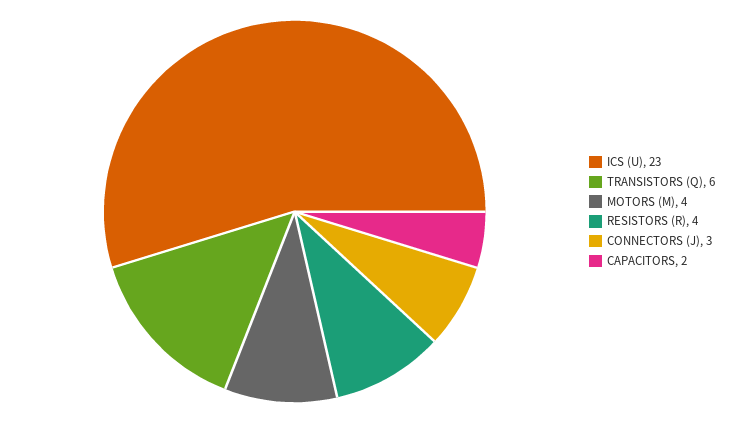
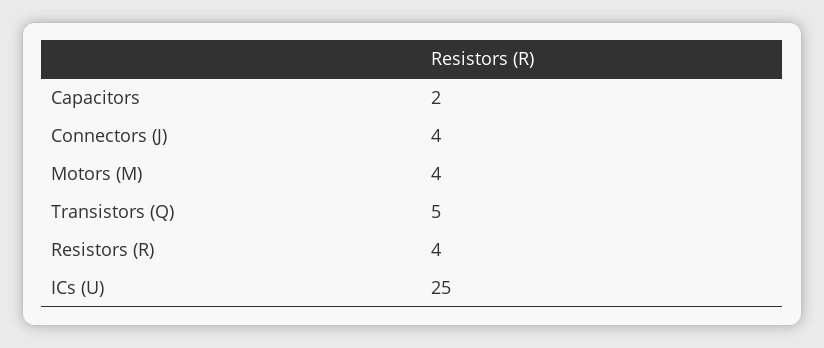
ICS (U): 23 -> 25
TRANSISTORS (Q): 6 -> 5
CONNECTORS (J): 3 -> 4

